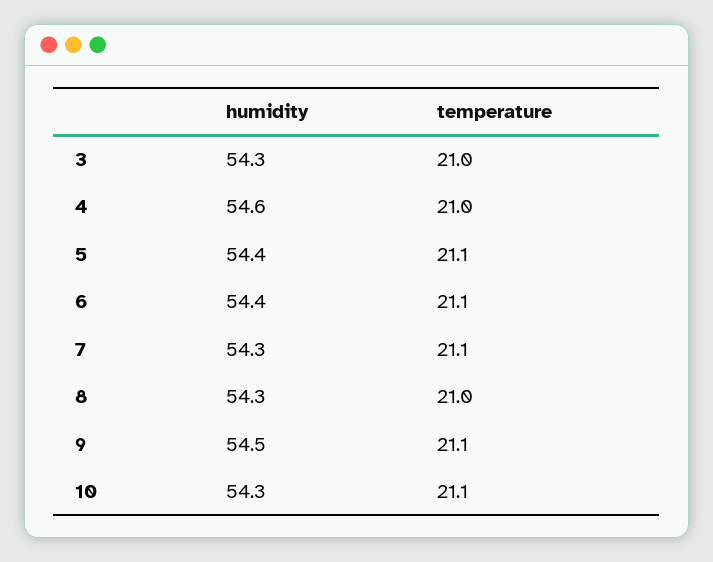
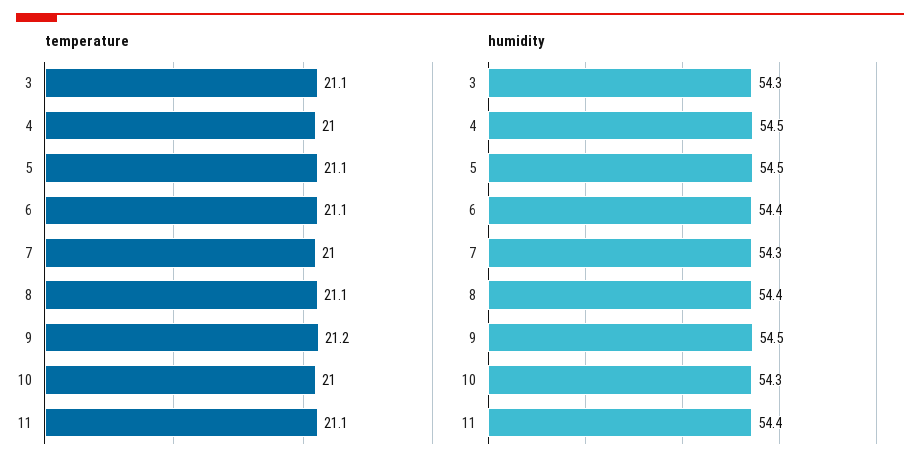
temperature, 3: 21 -> 21.1
humidity, 4: 54.6 -> 54.5
humidity, 5: 54.4 -> 54.5
temperature, 7: 21.1 -> 21
humidity, 8: 54.3 -> 54.4
temperature, 8: 21 -> 21.1
temperature, 9: 21.1 -> 21.2
temperature, 10: 21.1 -> 21
temperature, 11: none -> 21.1
humidity, 11: none -> 54.4

